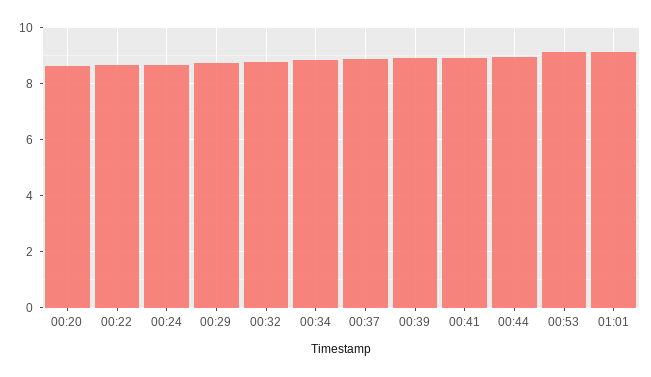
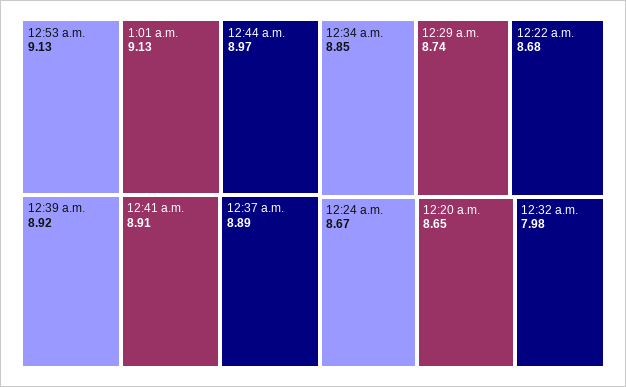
00:32: 8.75 -> 7.98

